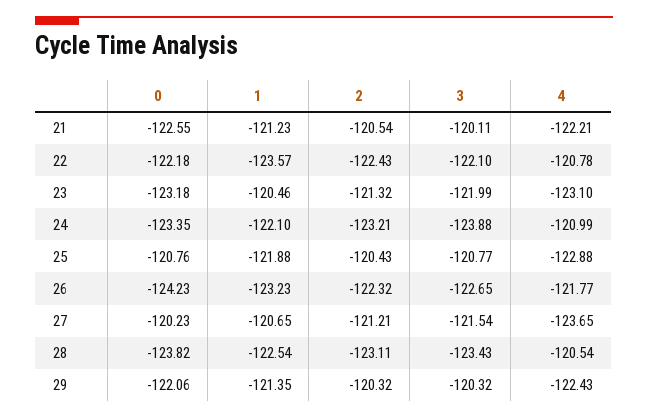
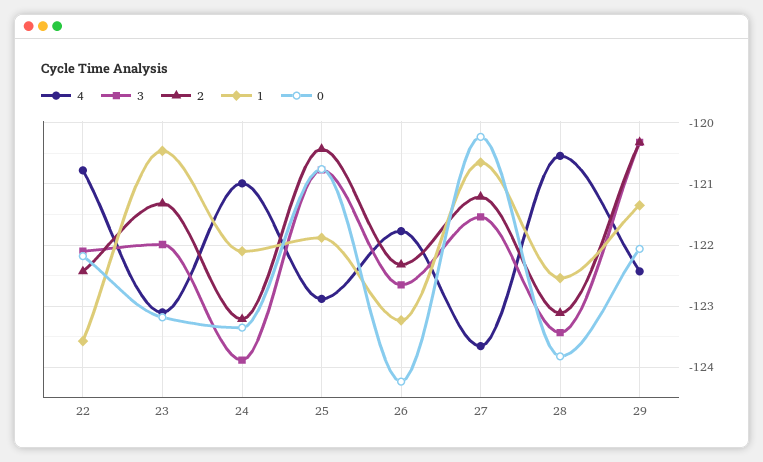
0, 21: -122.55 -> none
1, 21: -121.23 -> none
2, 21: -120.54 -> none
3, 21: -120.11 -> none
4, 21: -122.21 -> none

